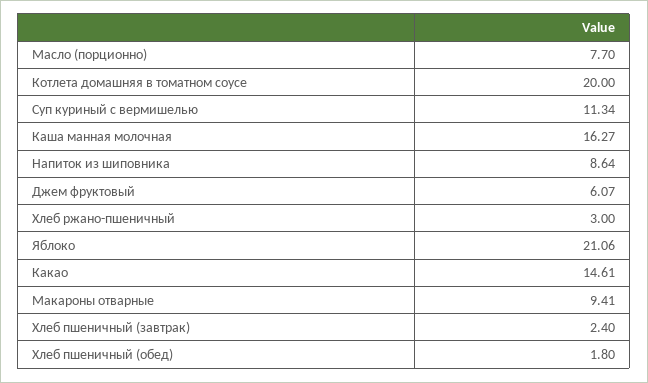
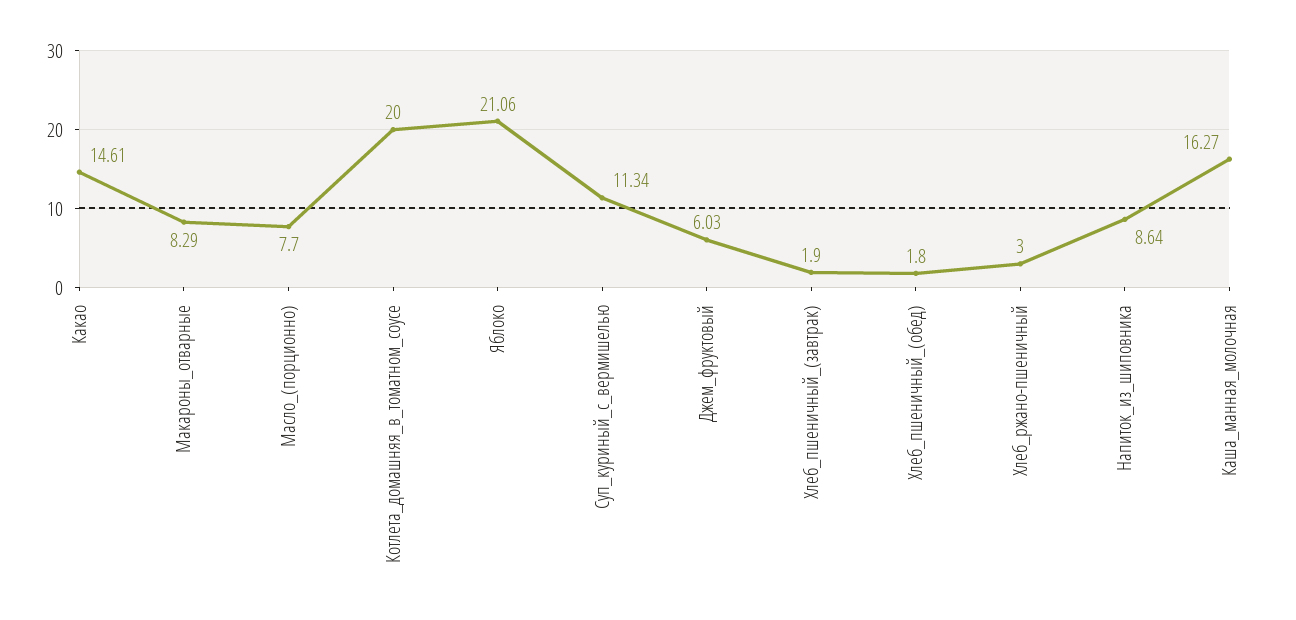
Джем фруктовый: 6.07 -> 6.03
Макароны отварные: 9.41 -> 8.29
Хлеб пшеничный (завтрак): 2.4 -> 1.9

